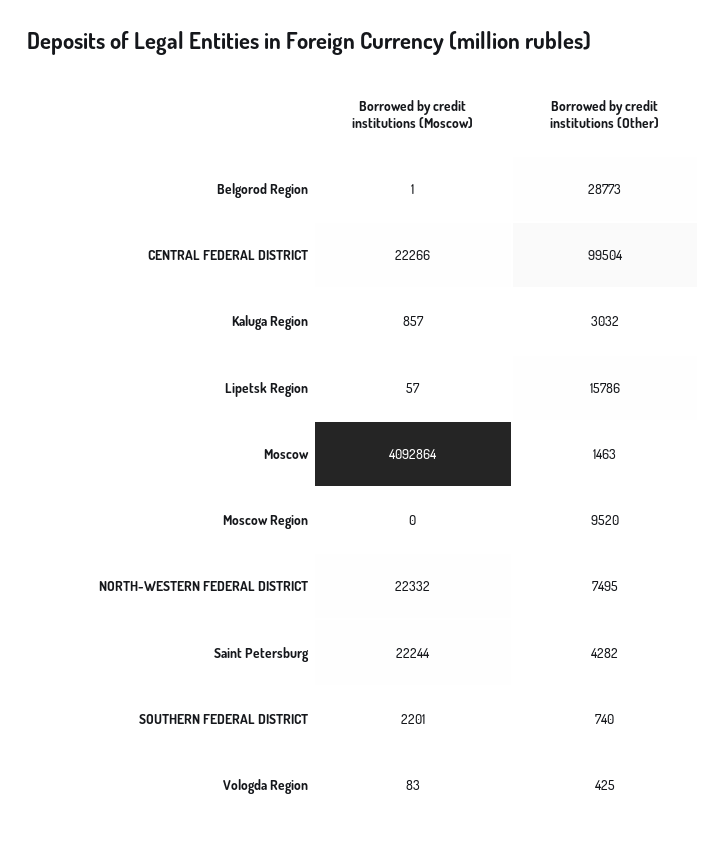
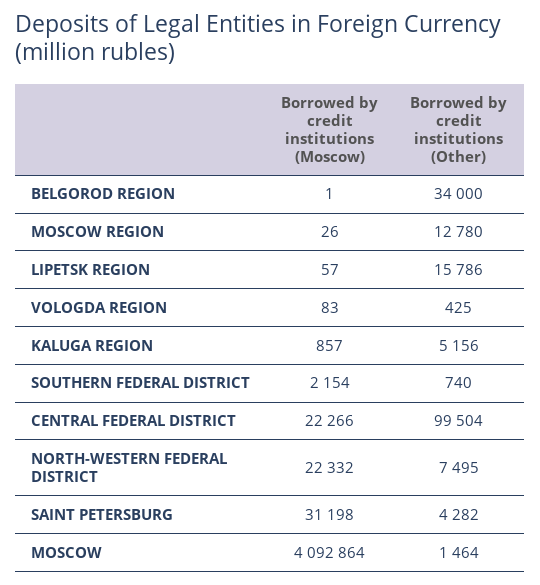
Borrowed by credit institutions (Other), Belgorod Region: 28773 -> 34000
Borrowed by credit institutions (Other), Kaluga Region: 3032 -> 5156
Borrowed by credit institutions (Other), Moscow: 1463 -> 1464
Borrowed by credit institutions (Moscow), Moscow Region: 0 -> 26
Borrowed by credit institutions (Other), Moscow Region: 9520 -> 12780
Borrowed by credit institutions (Moscow), Saint Petersburg: 22244 -> 31198
Borrowed by credit institutions (Moscow), SOUTHERN FEDERAL DISTRICT: 2201 -> 2154

